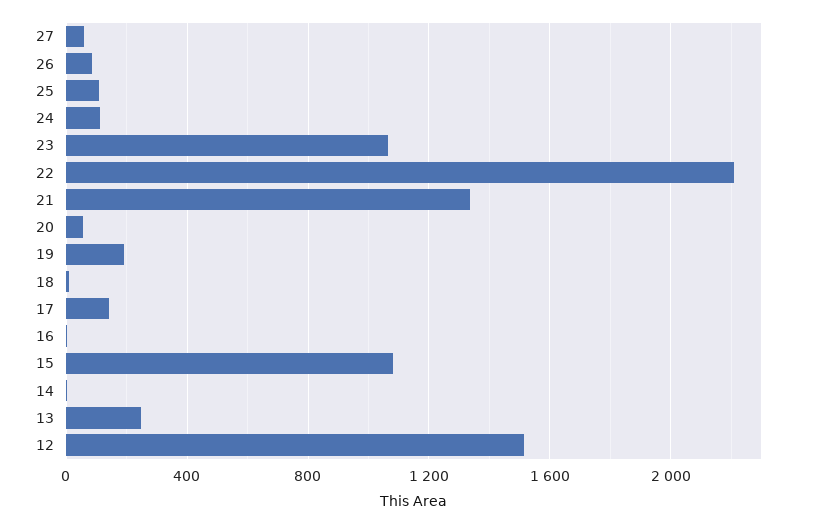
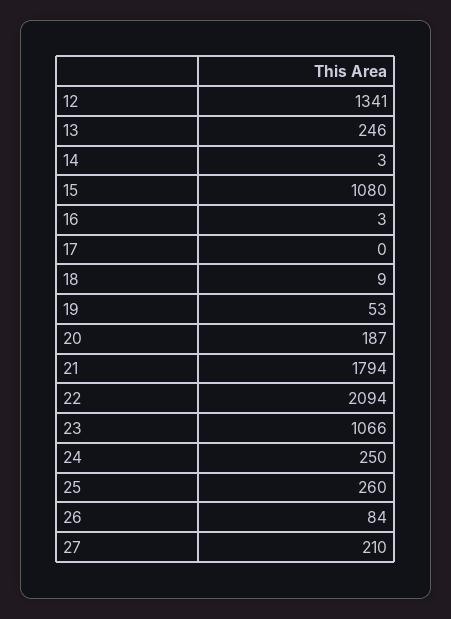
27: 50 -> 210
25: 100 -> 260
24: 100 -> 250
22: 2200 -> 2094
21: 1350 -> 1794
20: 50 -> 187
19: 200 -> 53
17: 150 -> 0
12: 1500 -> 1341

